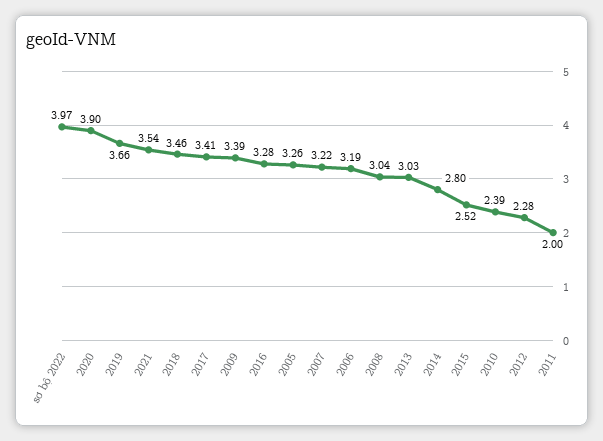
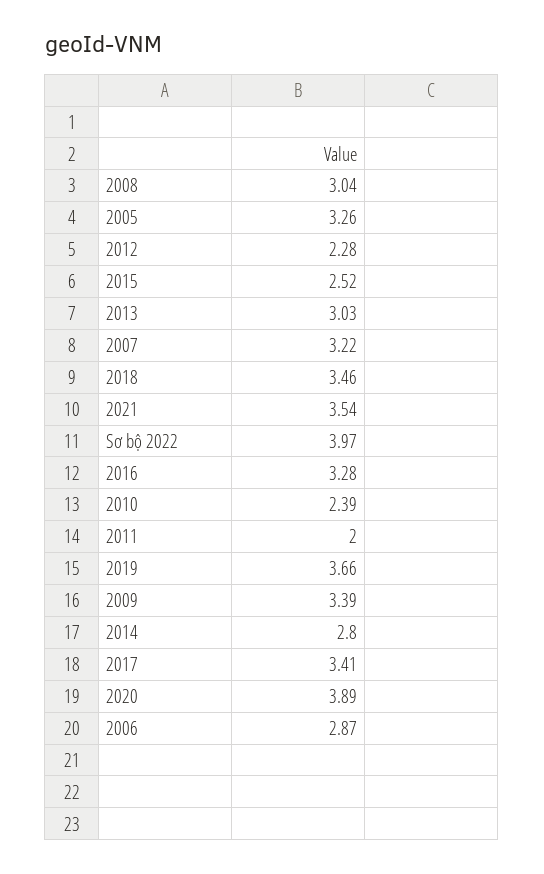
2020: 3.9 -> 3.89
2006: 3.19 -> 2.87

